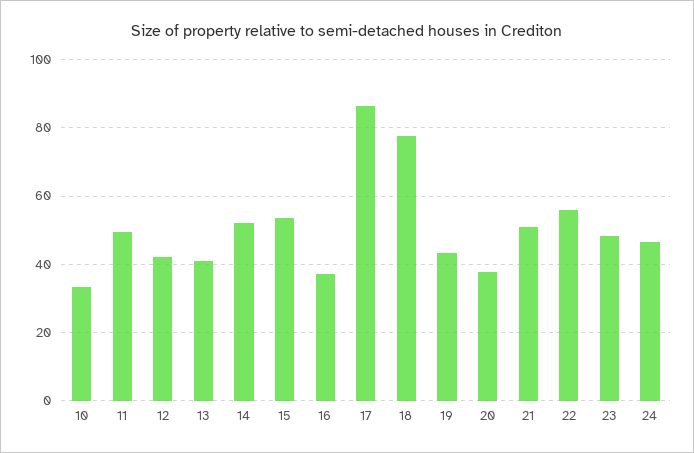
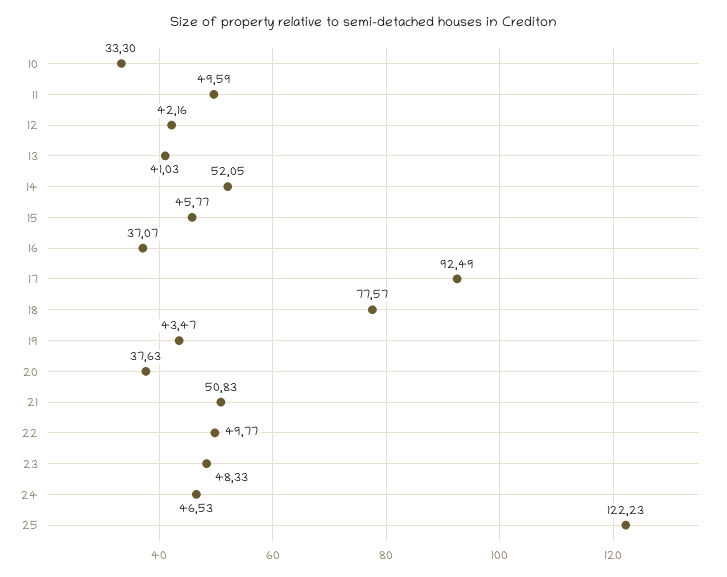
15: 54 -> 45.77
17: 86 -> 92.49
22: 56 -> 49.77
25: none -> 122.23

